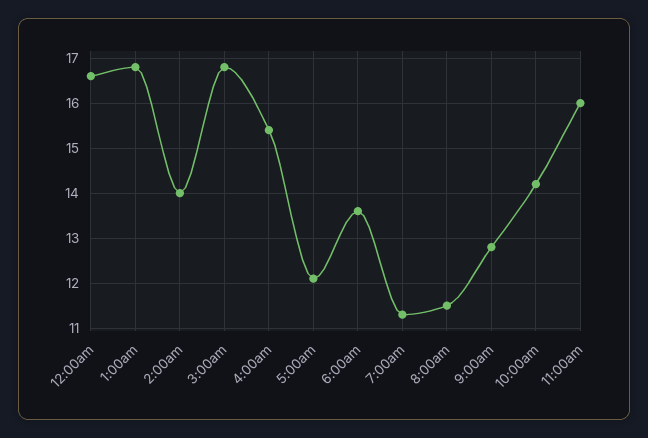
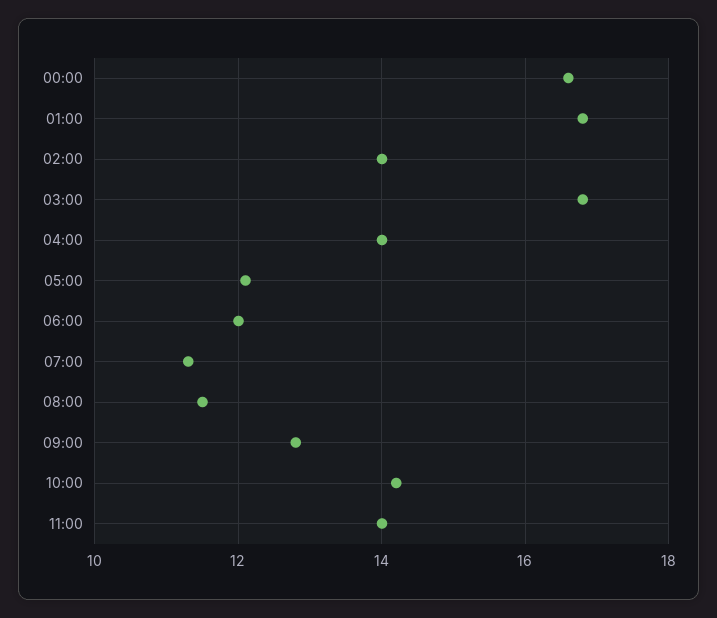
4:00am: 15.5 -> 14
6:00am: 13.5 -> 12
11:00am: 16 -> 14

